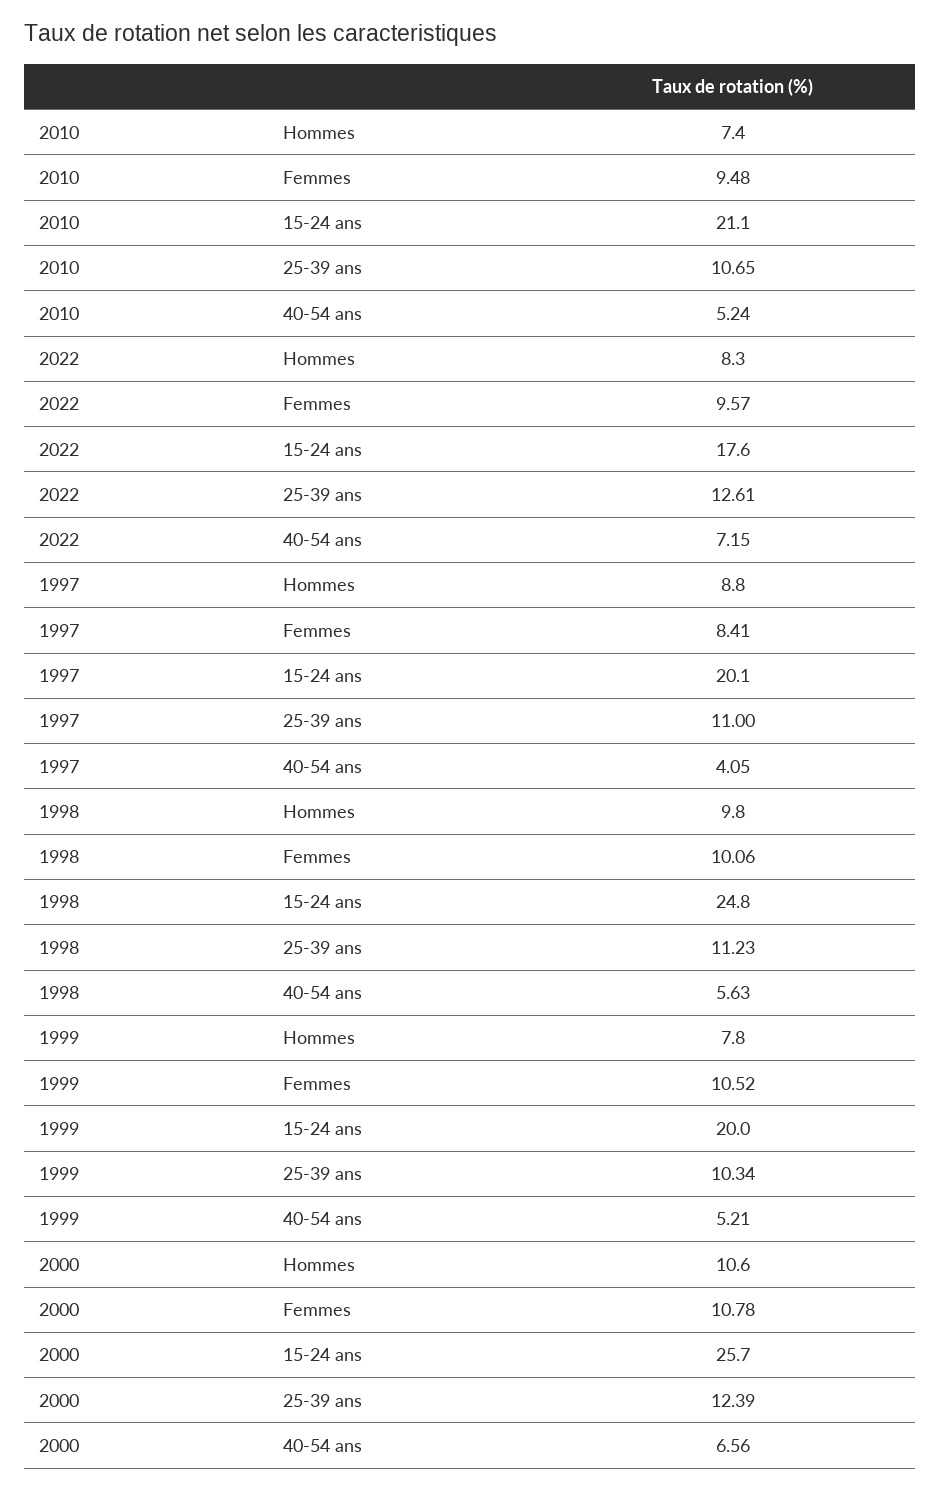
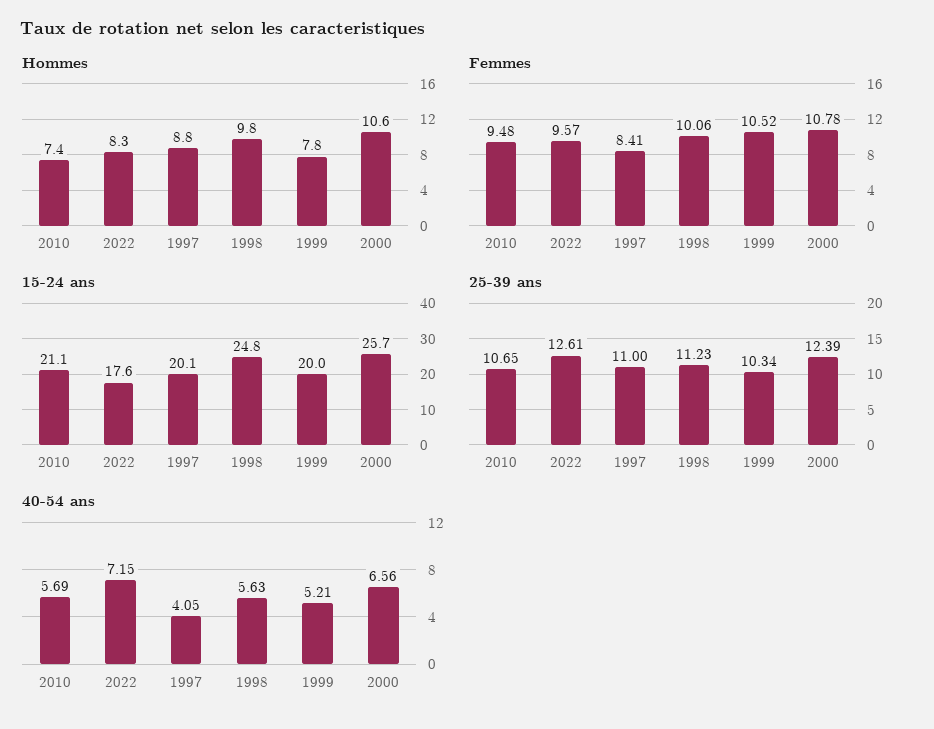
40-54 ans, 2010: 5.24 -> 5.69

